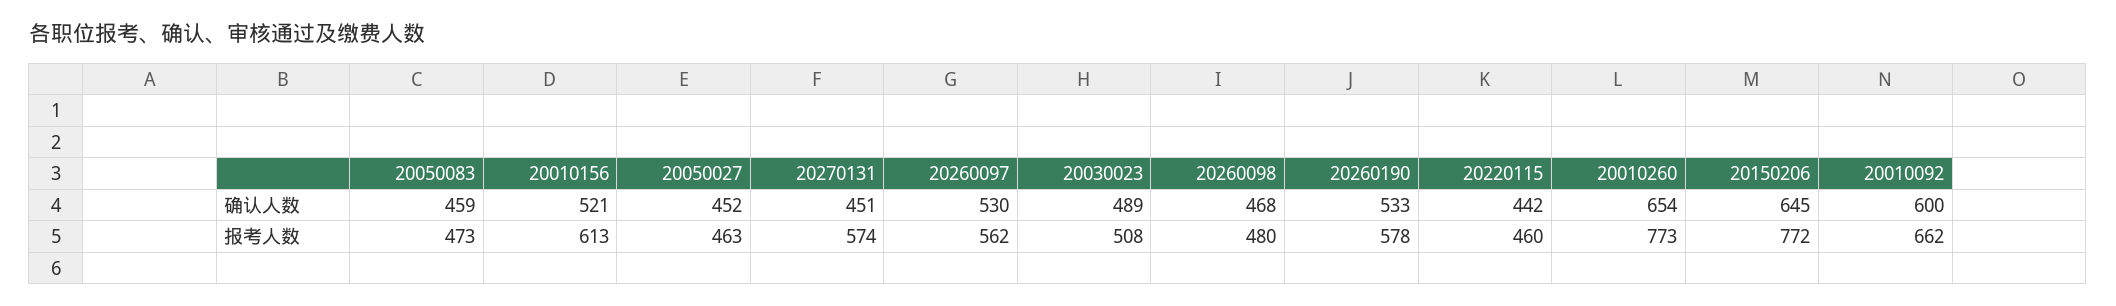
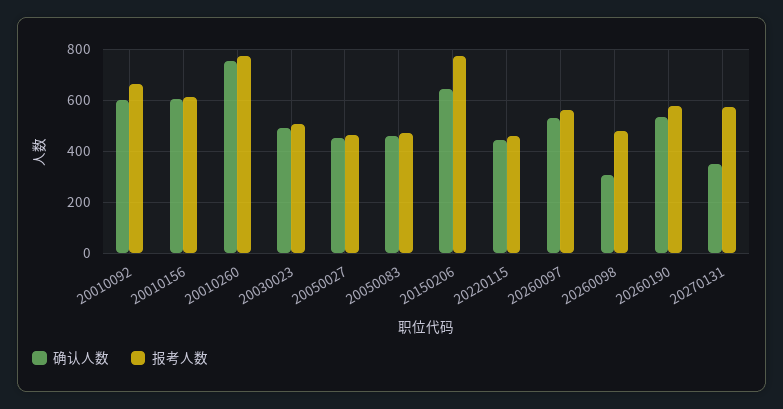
确认人数, 20010156: 521 -> 600
确认人数, 20270131: 451 -> 350
确认人数, 20260098: 468 -> 300
确认人数, 20010260: 654 -> 750

